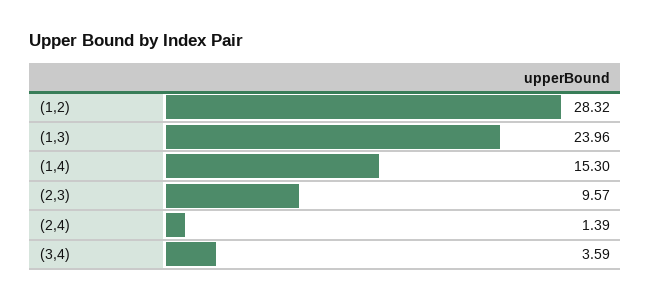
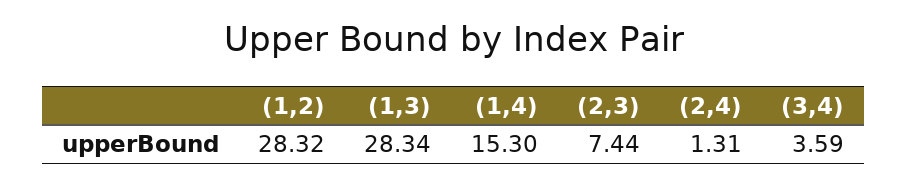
(1,3): 23.96 -> 28.34
(2,3): 9.57 -> 7.44
(2,4): 1.39 -> 1.31

